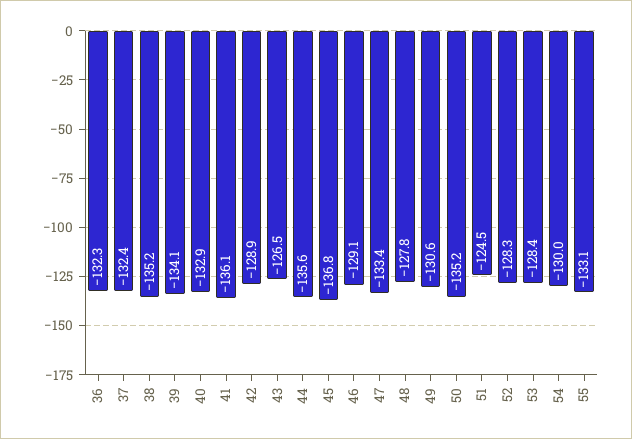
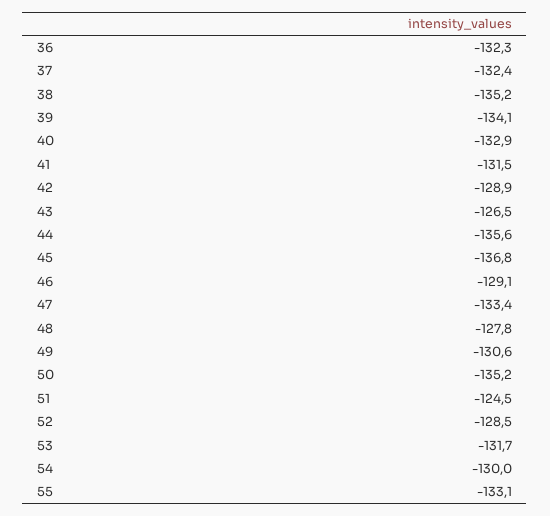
41: -136.1 -> -131.5
52: -128.3 -> -128.5
53: -128.4 -> -131.7

